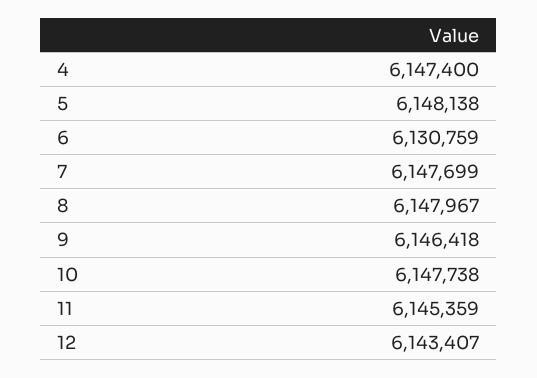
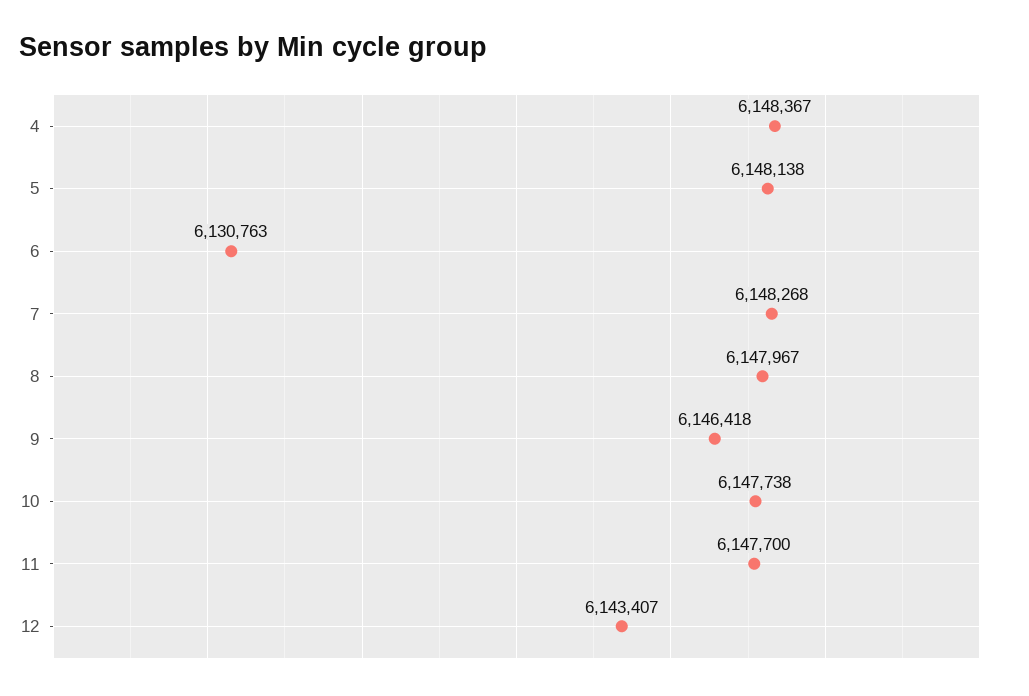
4: 6147400 -> 6148367
6: 6130759 -> 6130763
7: 6147699 -> 6148268
11: 6145359 -> 6147700

